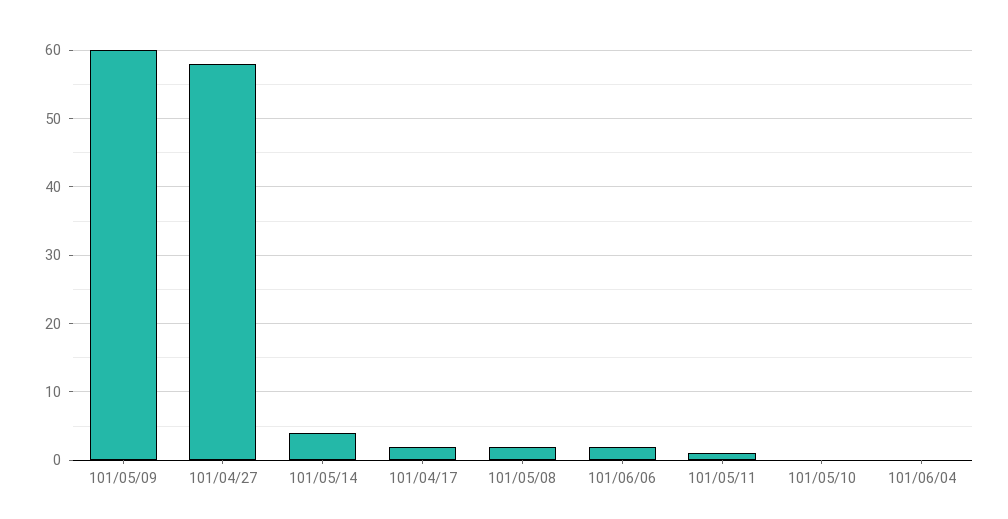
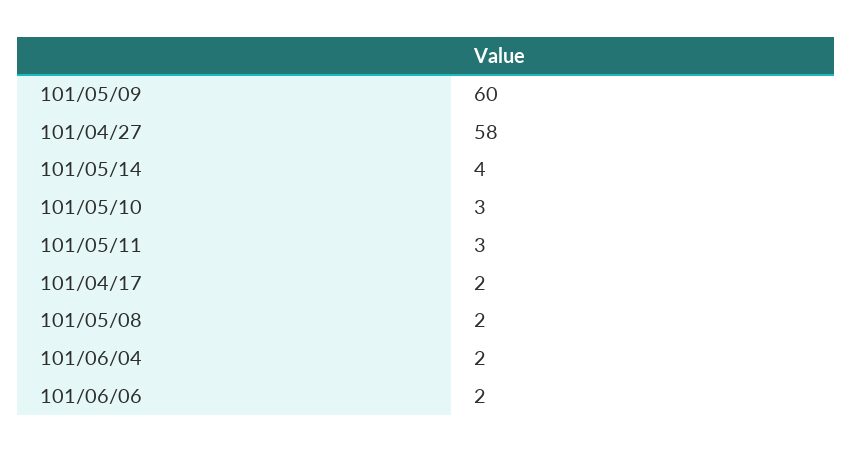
101/05/11: 1 -> 3
101/05/10: 0 -> 3
101/06/04: 0 -> 2

